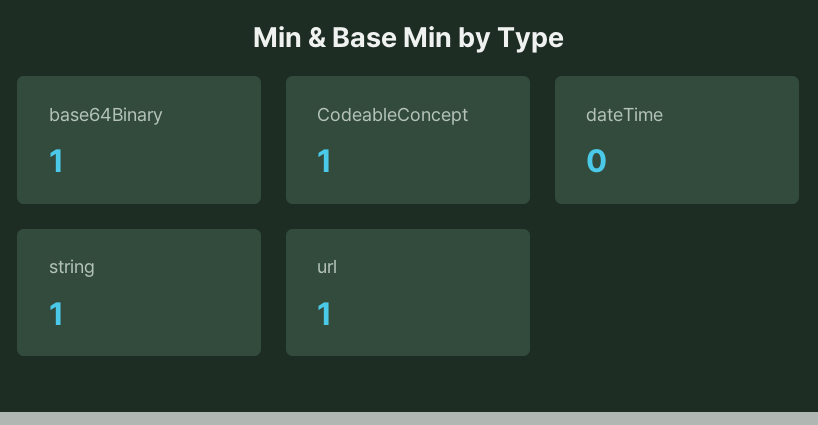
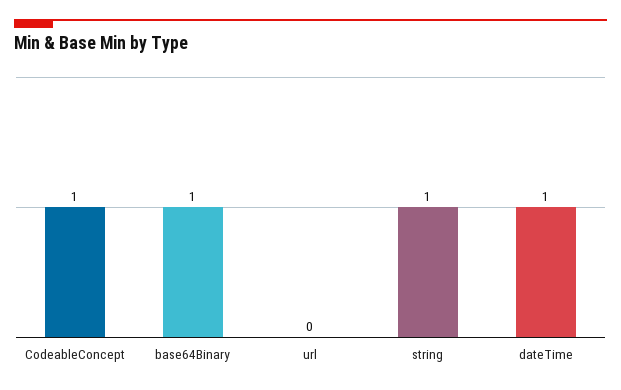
dateTime: 0 -> 1
url: 1 -> 0

